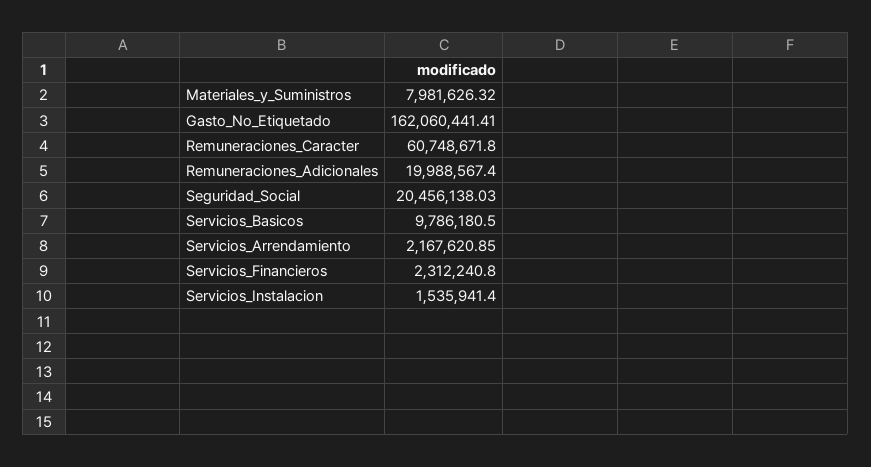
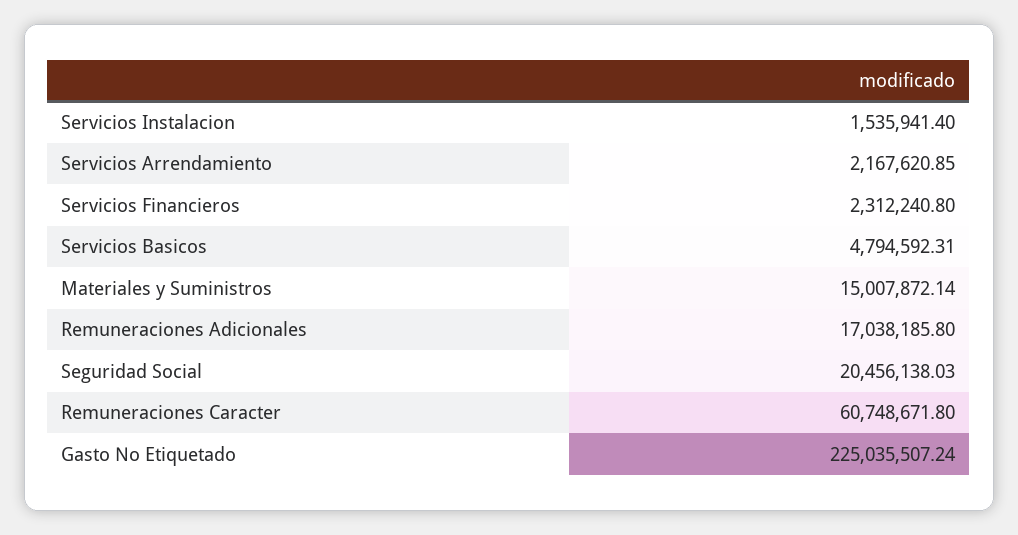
Materiales_y_Suministros: 7981626.32 -> 15007872.14
Gasto_No_Etiquetado: 162060441.41 -> 225035507.24
Remuneraciones_Adicionales: 19988567.4 -> 17038185.8
Servicios_Basicos: 9786180.5 -> 4794592.31

